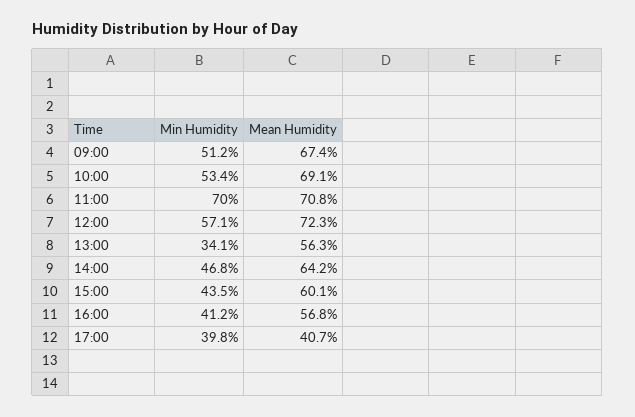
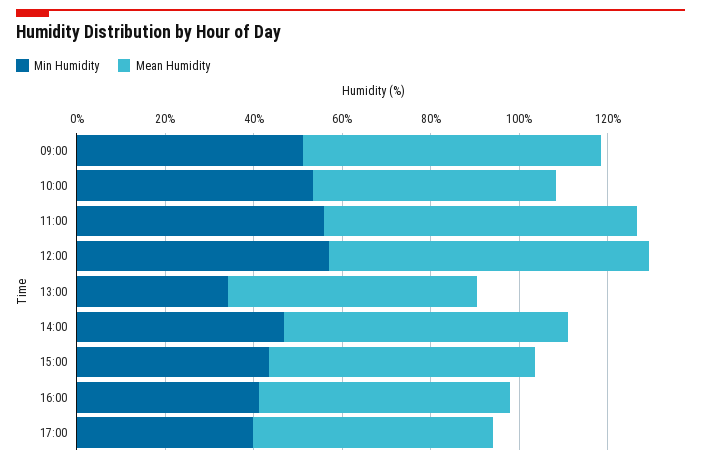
Mean Humidity, 10:00: 69.1 -> 55
Min Humidity, 11:00: 70 -> 55
Mean Humidity, 17:00: 40.7 -> 55

